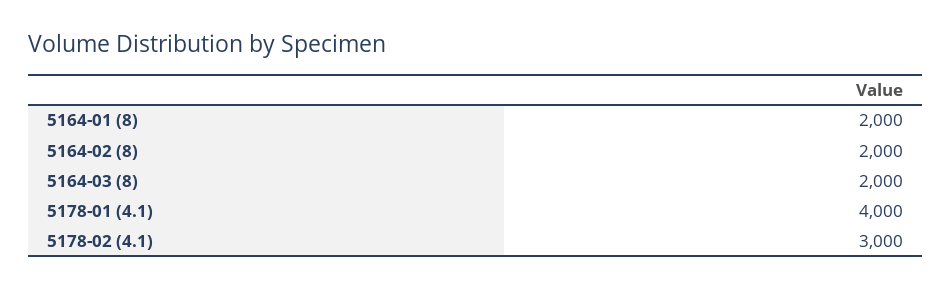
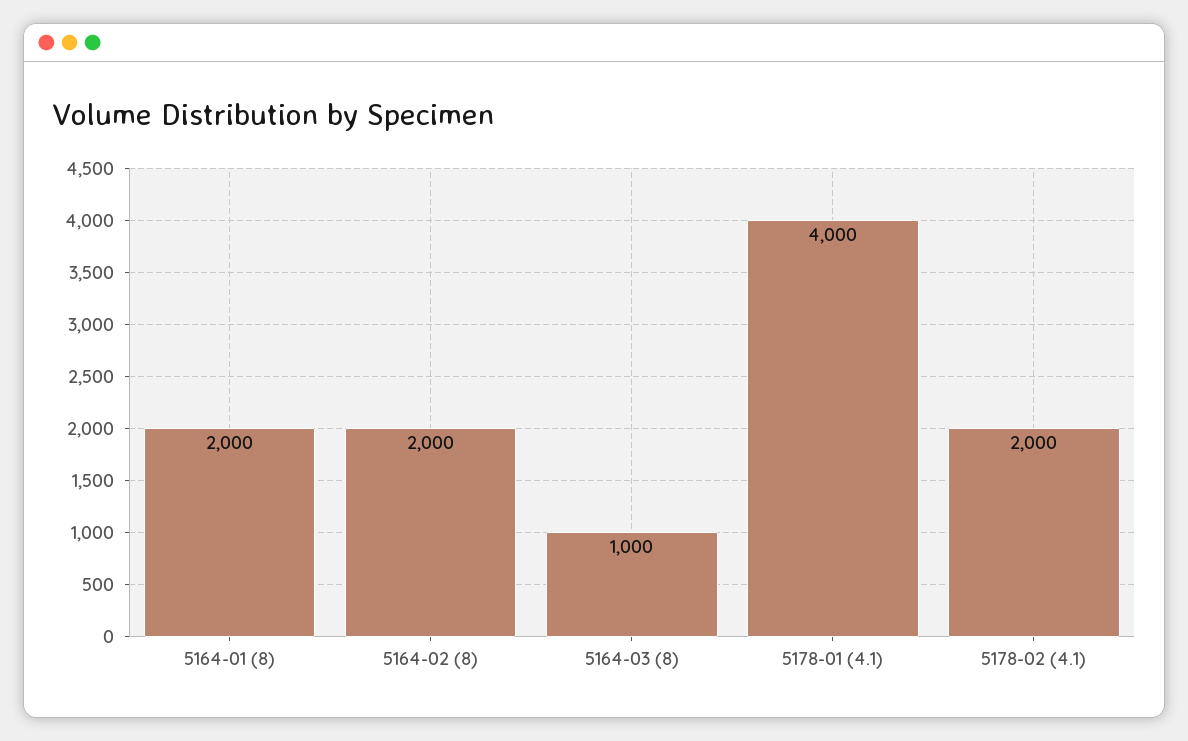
5164-03 (8): 2000 -> 1000
5178-02 (4.1): 3000 -> 2000

